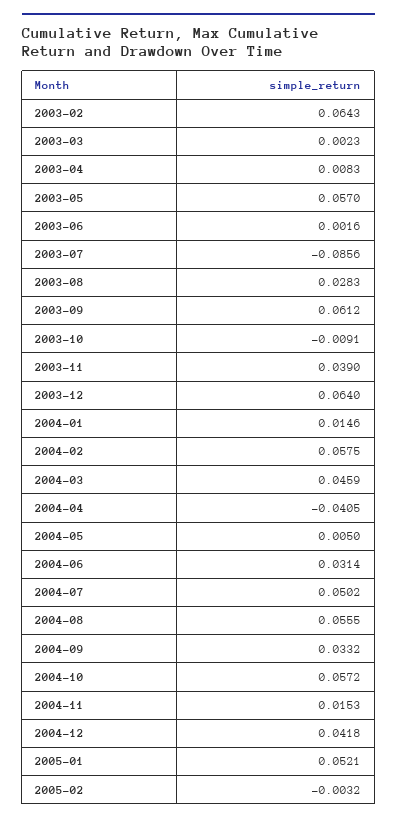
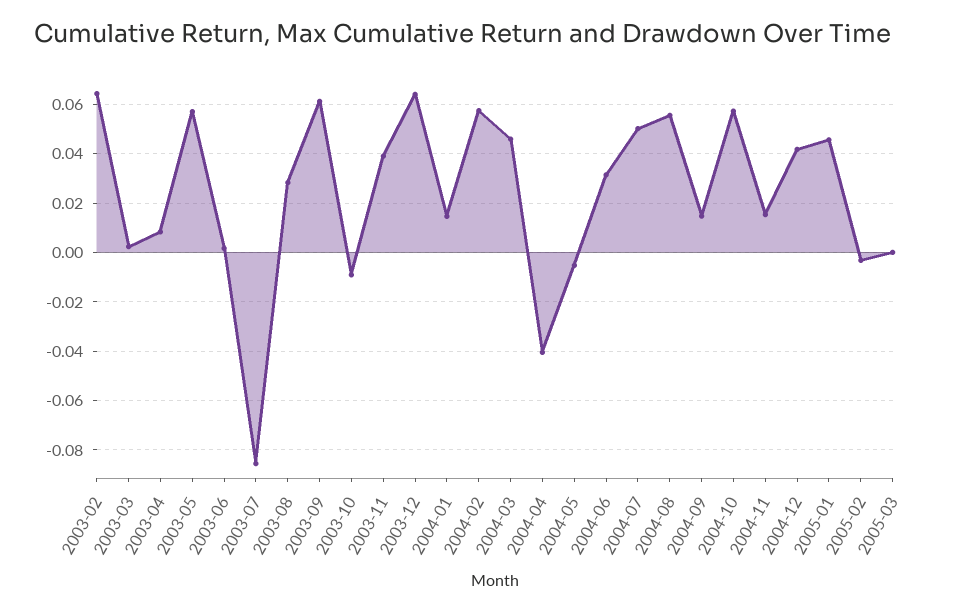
2004-05: 0.005 -> -0.005
2004-09: 0.0332 -> 0.015
2005-01: 0.0521 -> 0.045
2005-03: none -> 0

